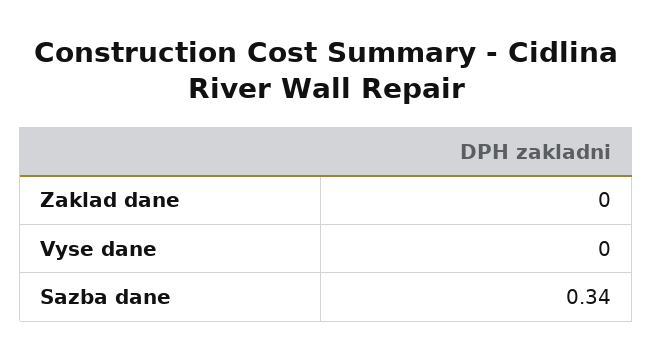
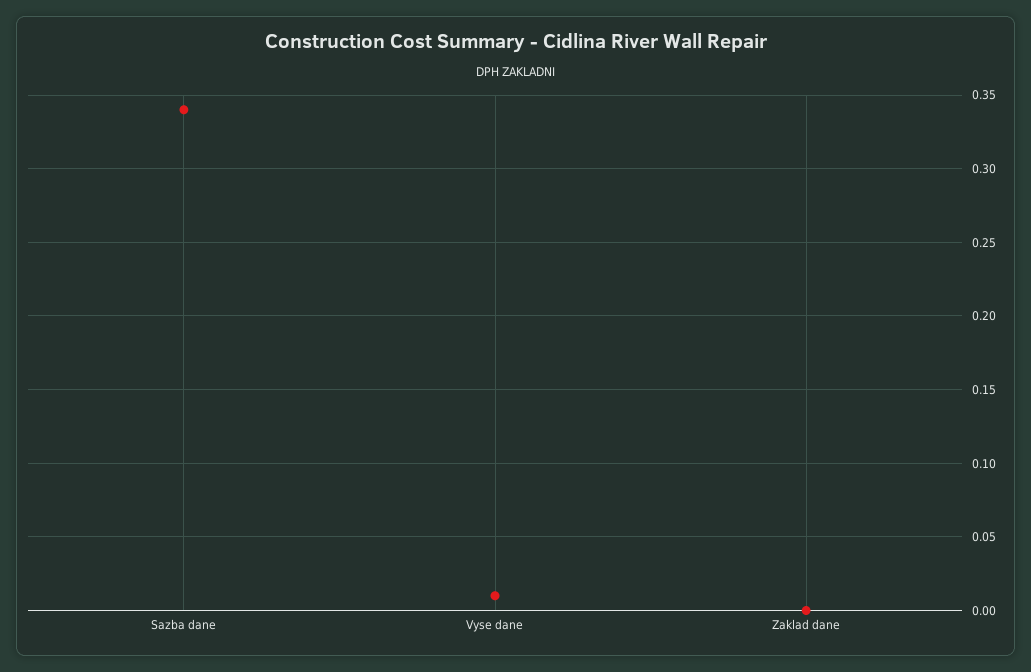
Vyse dane: 0 -> 0.01

